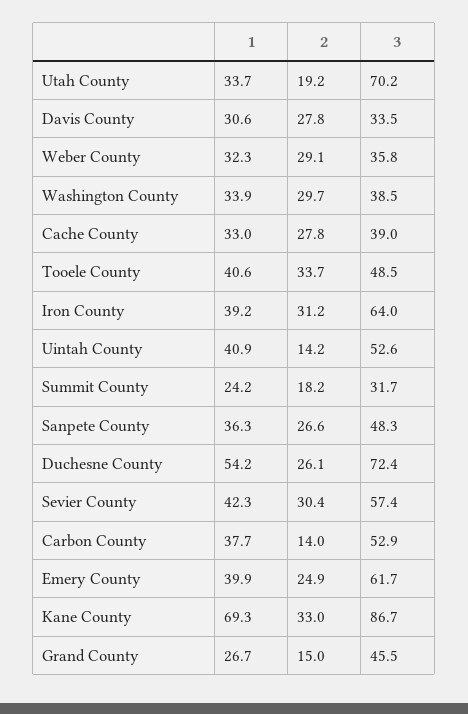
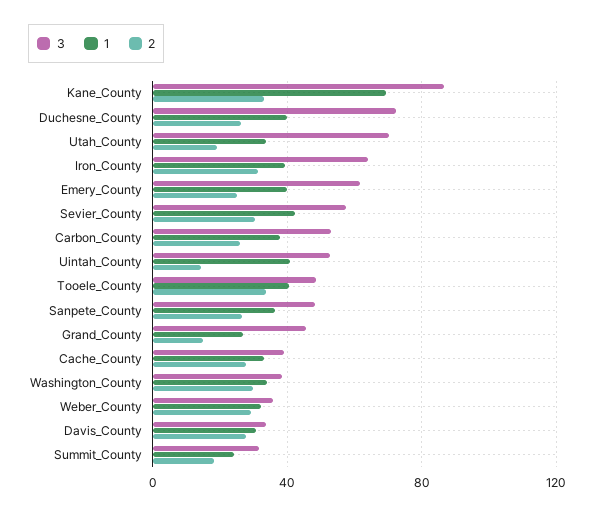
1, Duchesne County: 54.2 -> 40
2, Carbon County: 14 -> 25

